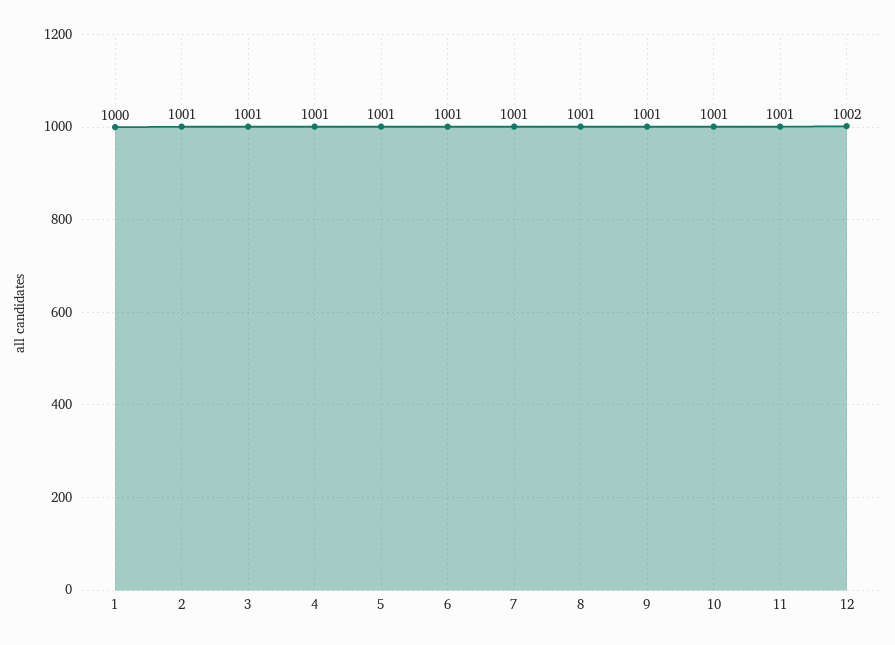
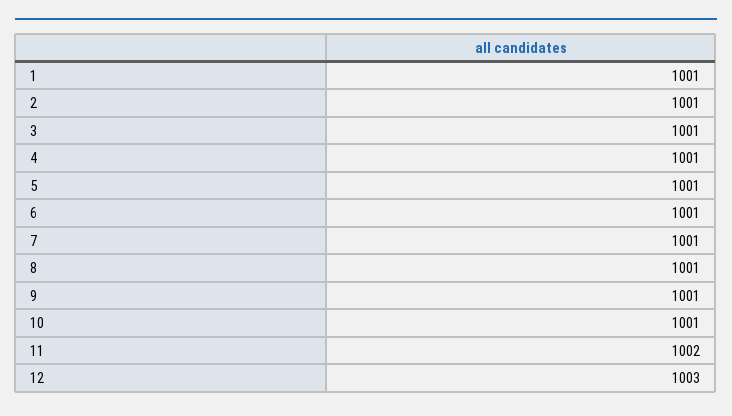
1: 1000 -> 1001
11: 1001 -> 1002
12: 1002 -> 1003

